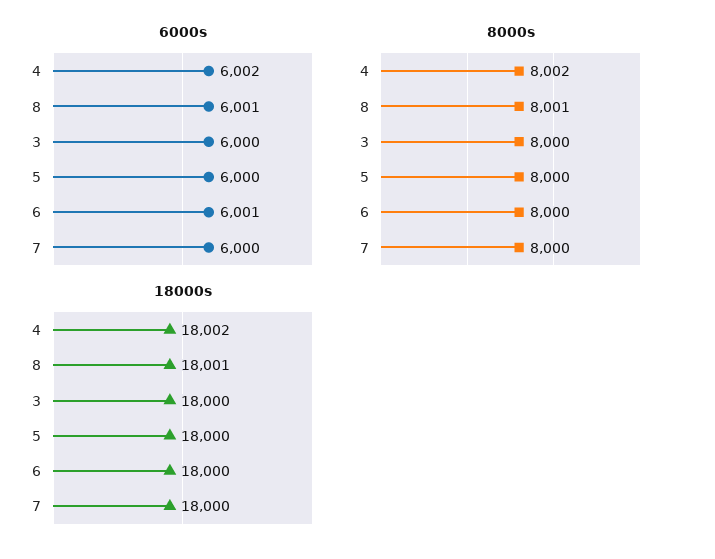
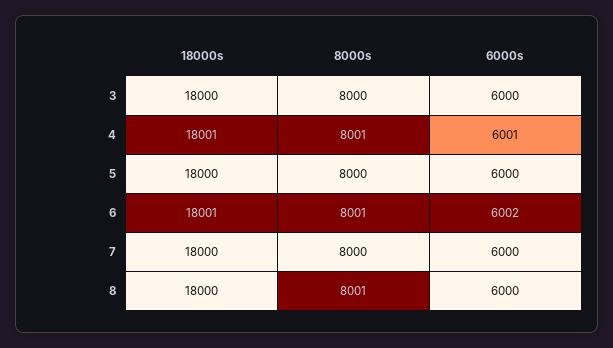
6000s, 4: 6002 -> 6001
6000s, 8: 6001 -> 6000
6000s, 6: 6001 -> 6002
8000s, 4: 8002 -> 8001
8000s, 6: 8000 -> 8001
18000s, 4: 18002 -> 18001
18000s, 8: 18001 -> 18000
18000s, 6: 18000 -> 18001

